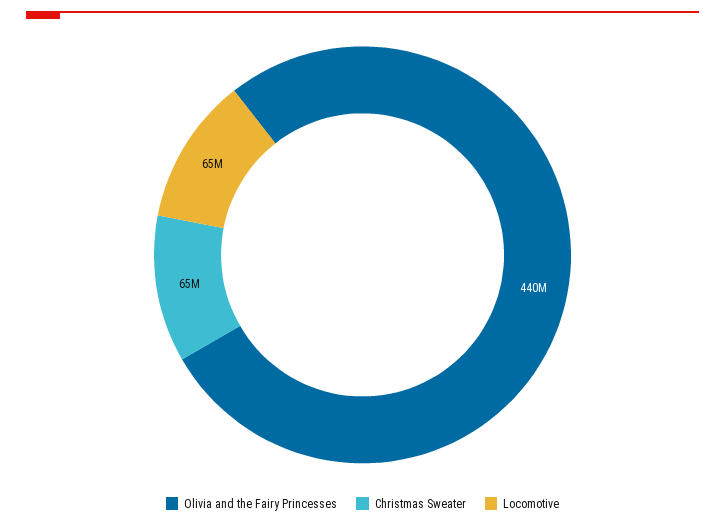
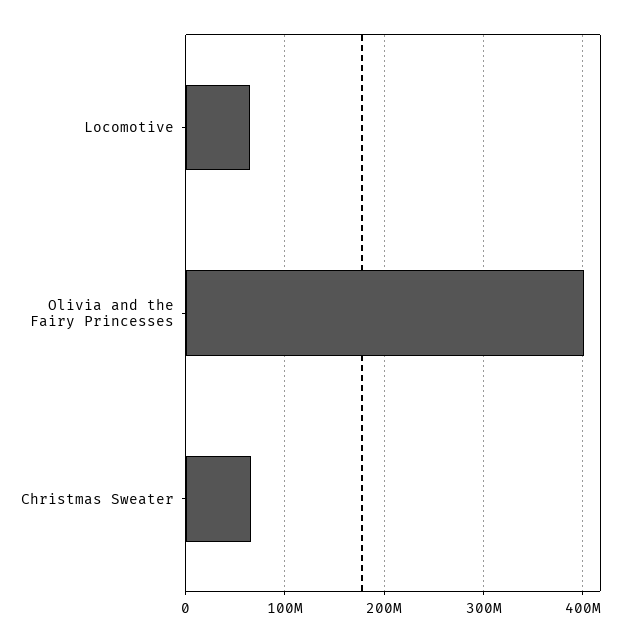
Olivia and the Fairy Princesses: 440000000 -> 400000000

